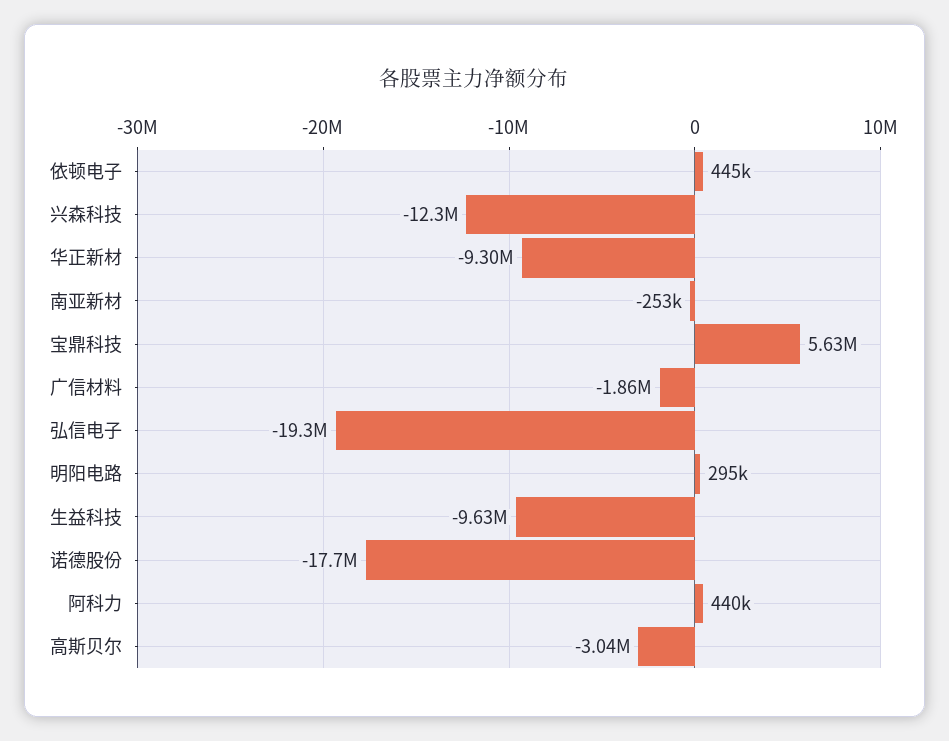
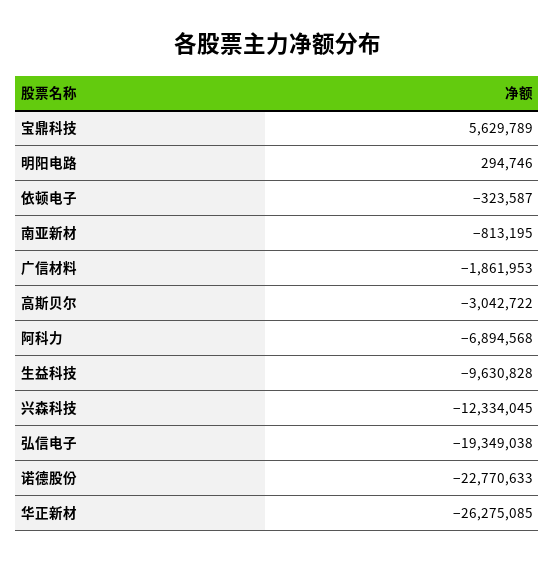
依顿电子: 445000 -> -323587
华正新材: -9300000 -> -26275085
南亚新材: -253000 -> -813195
诺德股份: -17700000 -> -22770633
阿科力: 440000 -> -6894568

